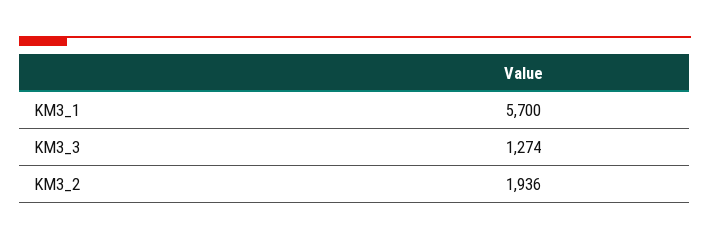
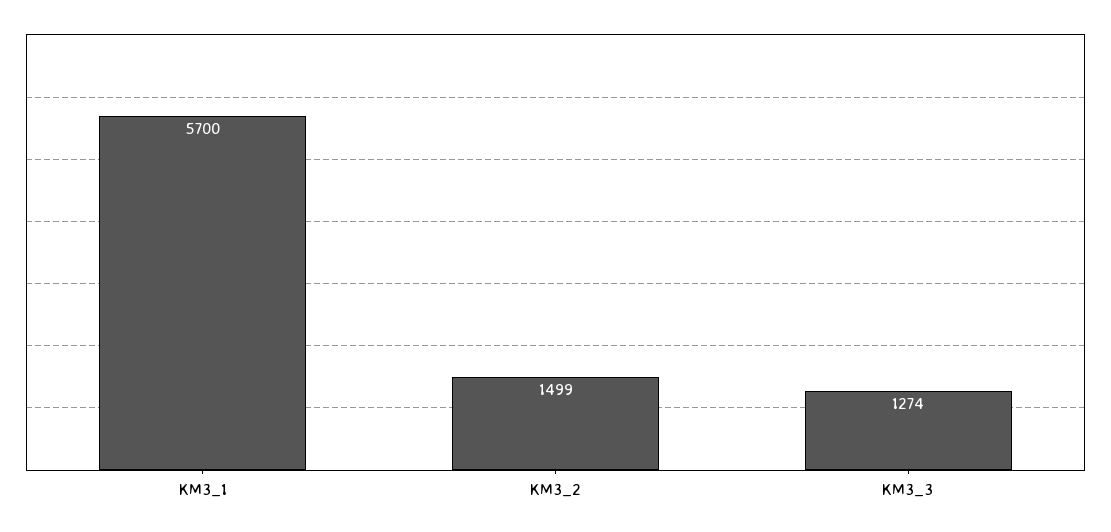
KM3_2: 1936 -> 1499

